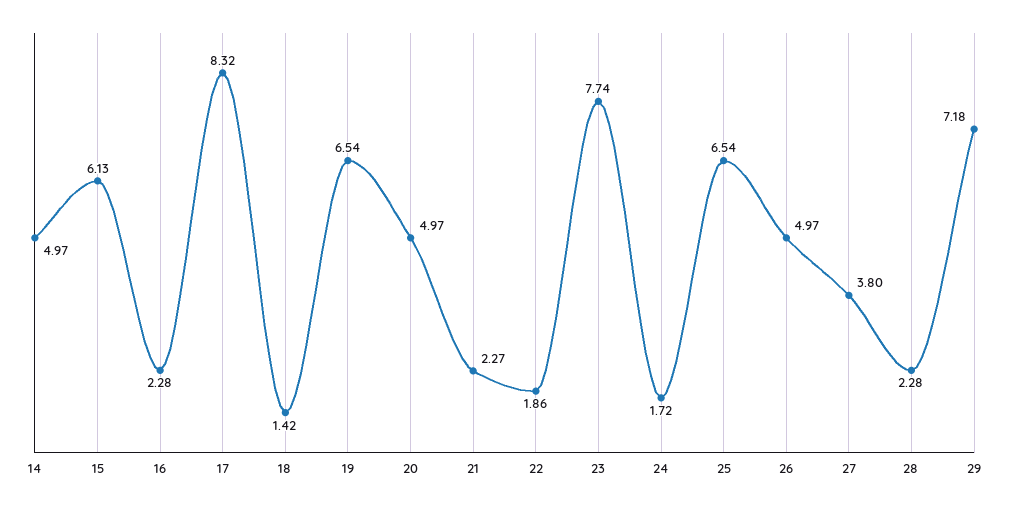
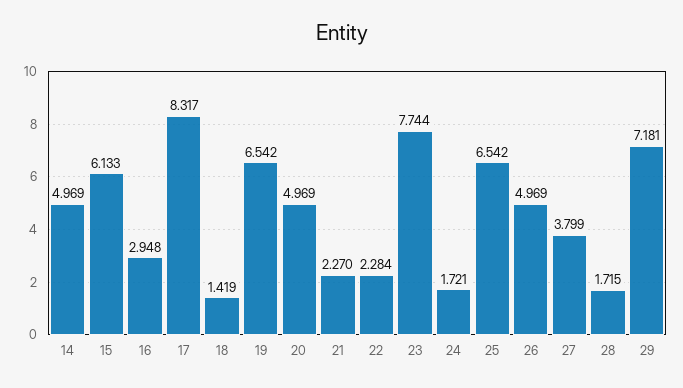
16: 2.28 -> 2.948
22: 1.86 -> 2.284
28: 2.28 -> 1.715

